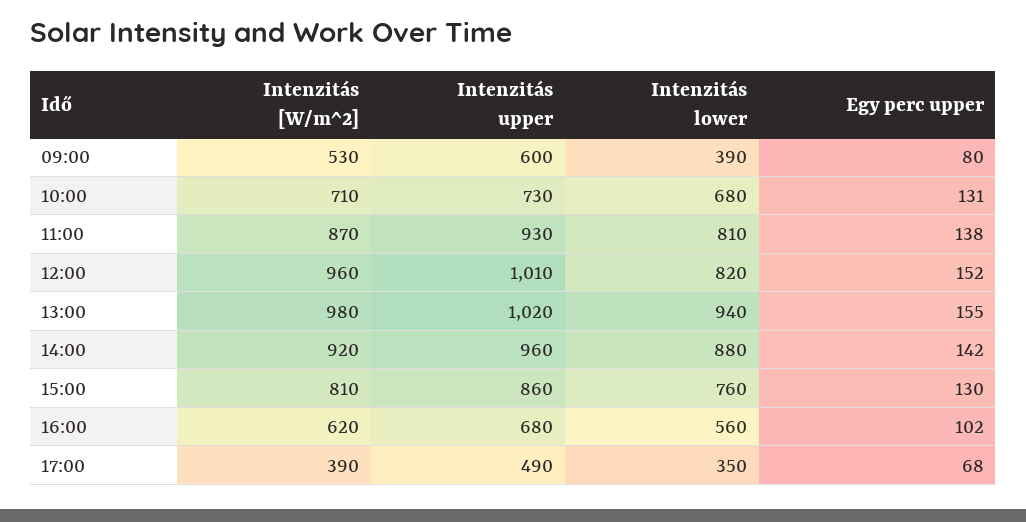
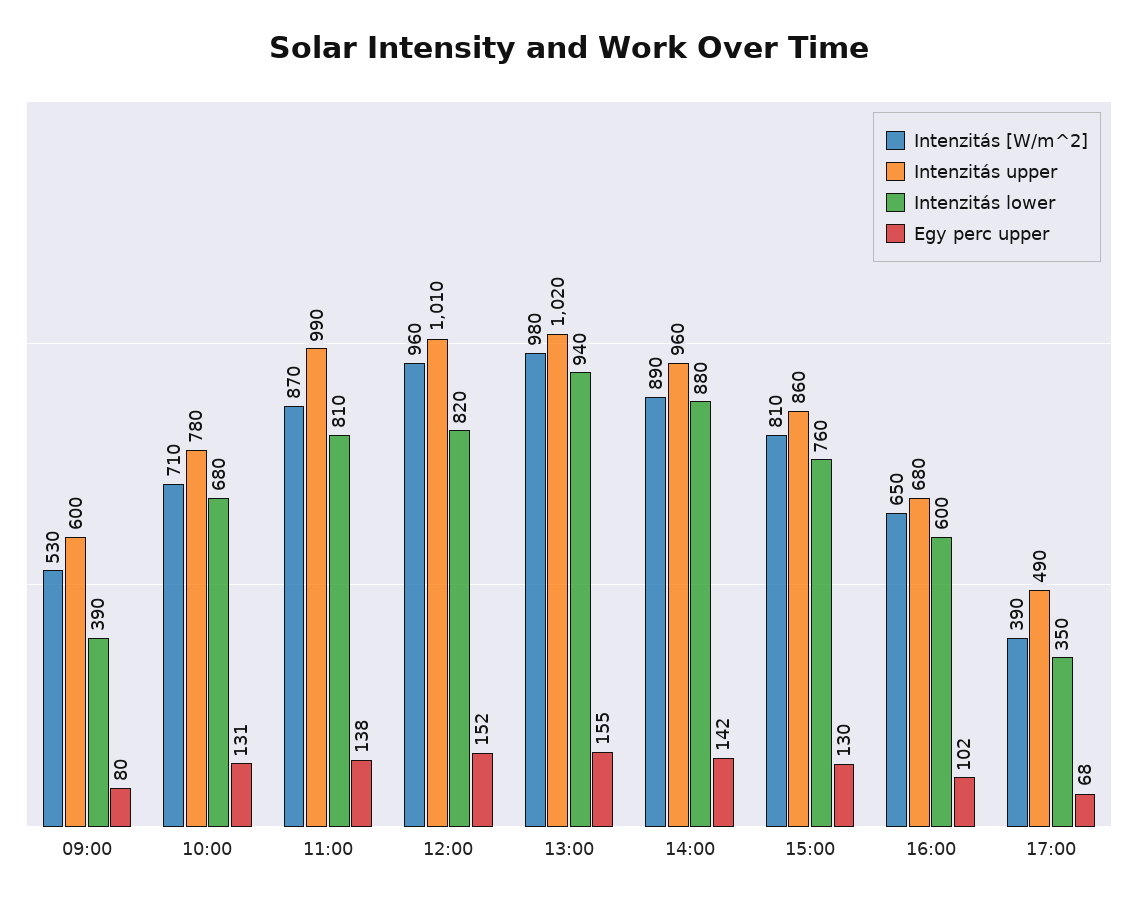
Intenzitás upper, 10:00: 730 -> 780
Intenzitás upper, 11:00: 930 -> 990
Intenzitás [W/m^2], 14:00: 920 -> 890
Intenzitás [W/m^2], 16:00: 620 -> 650
Intenzitás lower, 16:00: 560 -> 600

